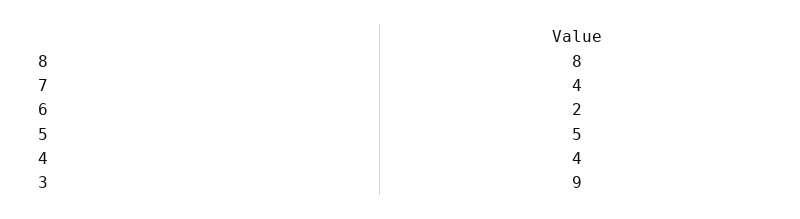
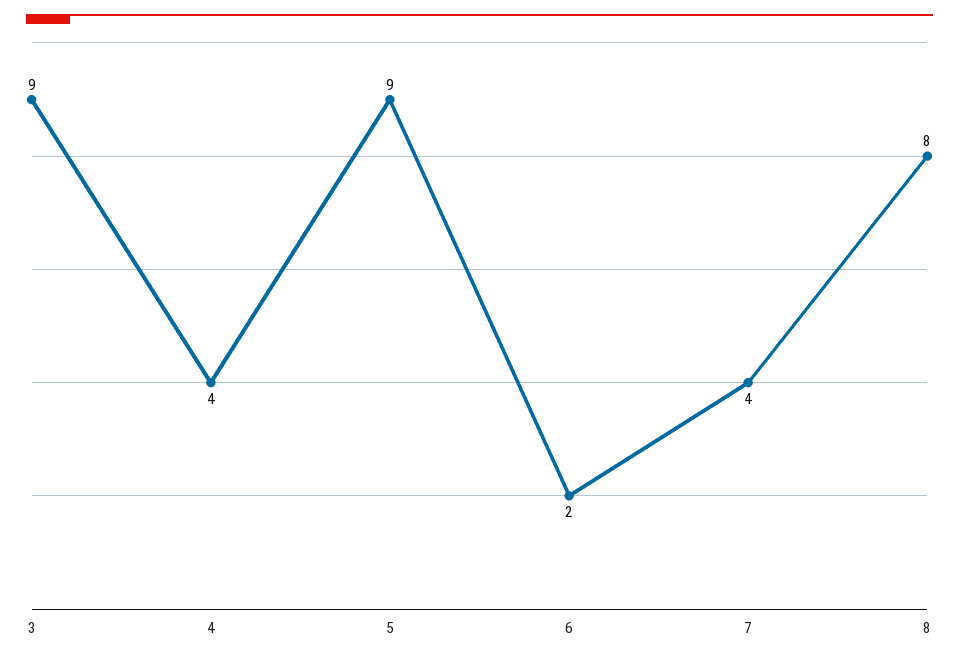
5: 5 -> 9

